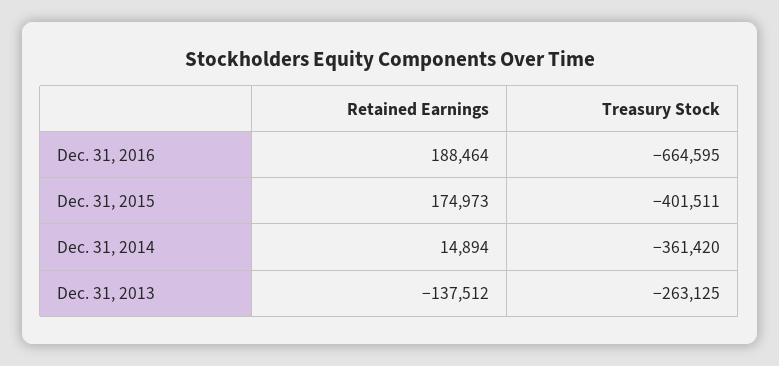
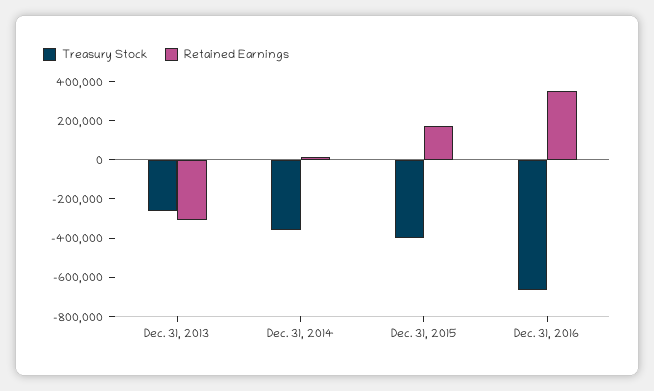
Retained Earnings, Dec. 31, 2016: 188464 -> 350000
Retained Earnings, Dec. 31, 2013: -137512 -> -300000

